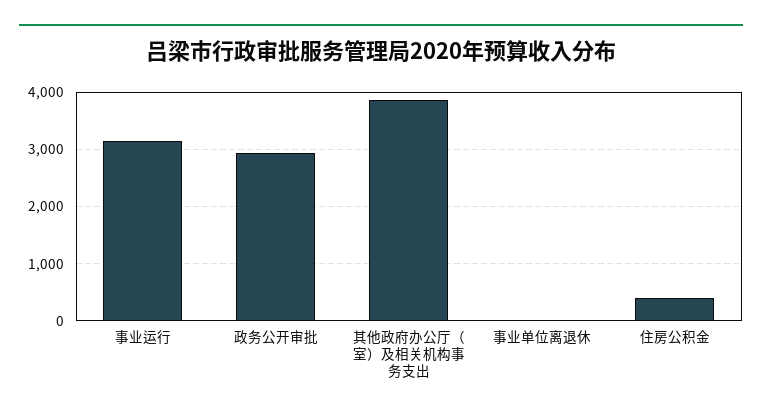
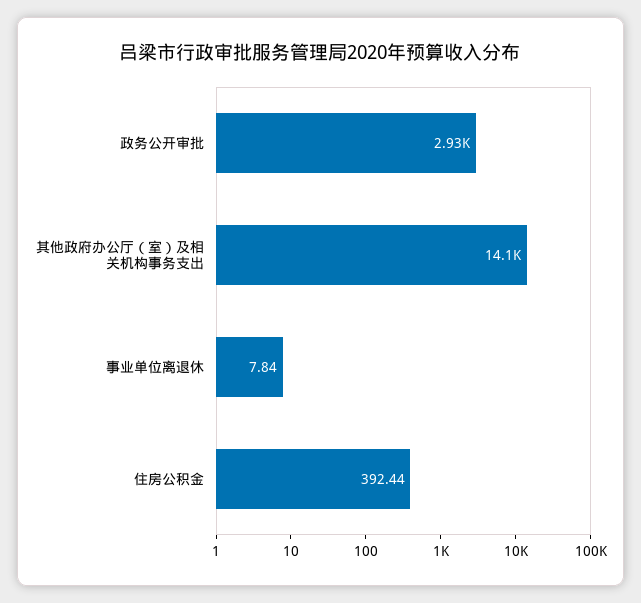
事业运行: 3200 -> none
其他政府办公厅（室）及相关机构事务支出: 3800 -> 14100

